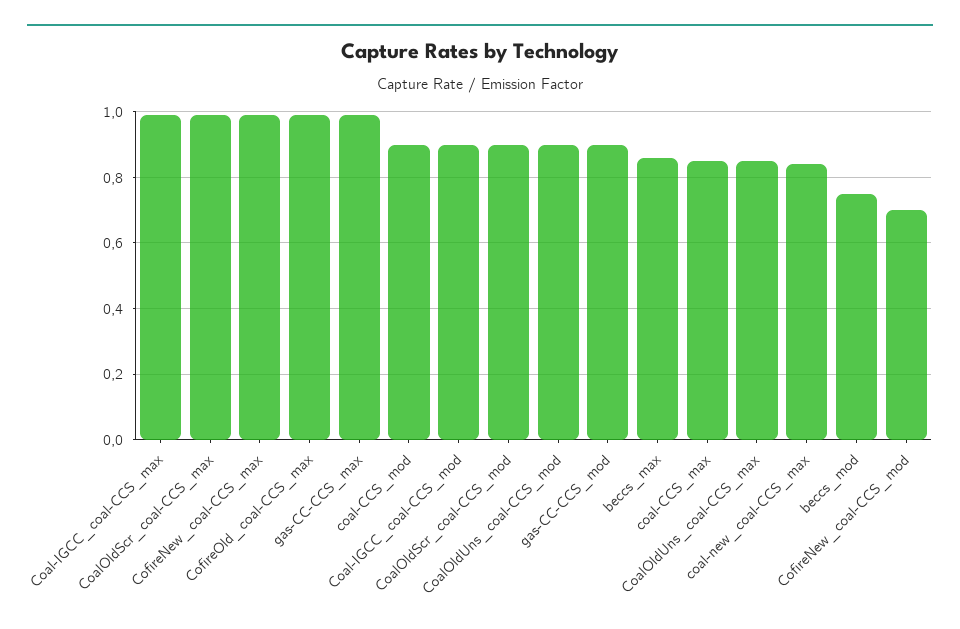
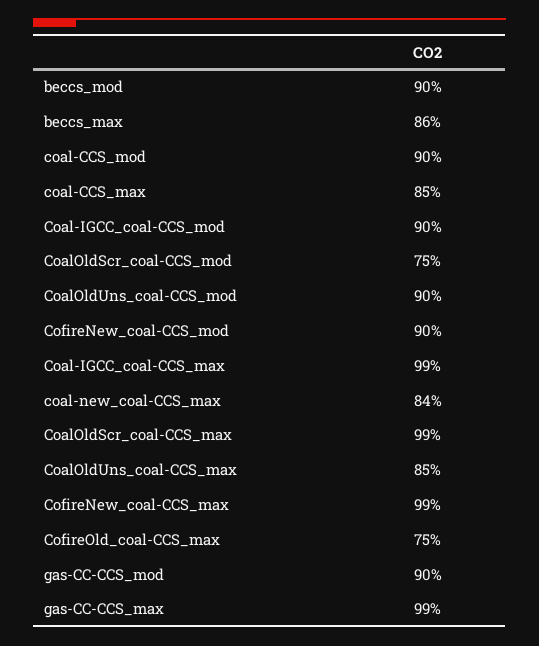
CofireOld_coal-CCS_max: 1 -> 0.75
CoalOldScr_coal-CCS_mod: 0.9 -> 0.75
beccs_mod: 0.75 -> 0.9
CofireNew_coal-CCS_mod: 0.7 -> 0.9

